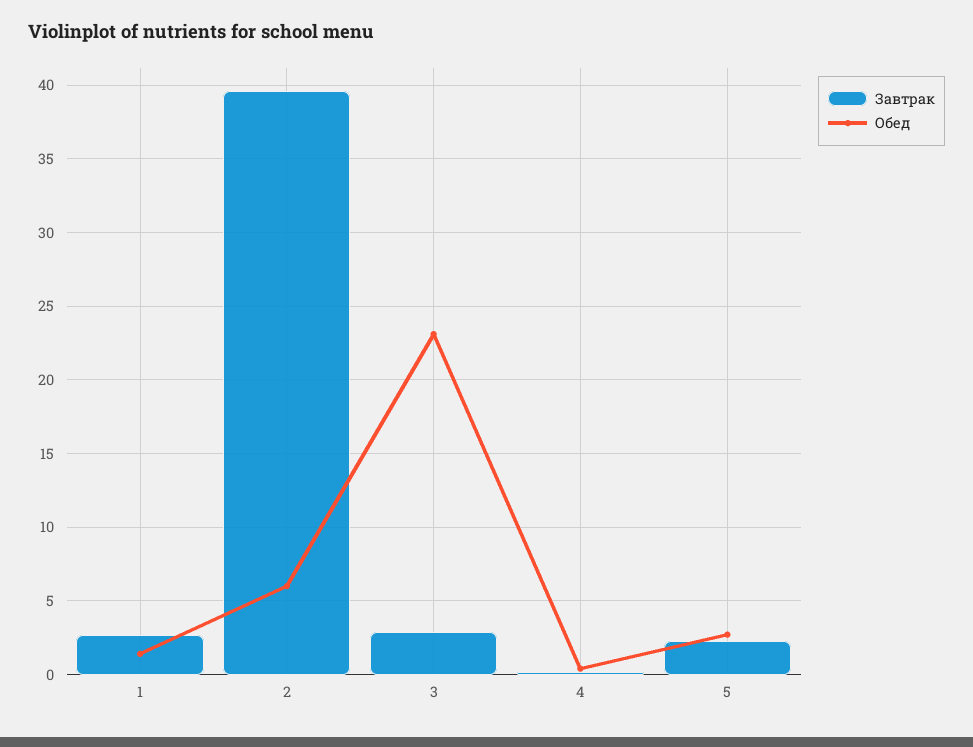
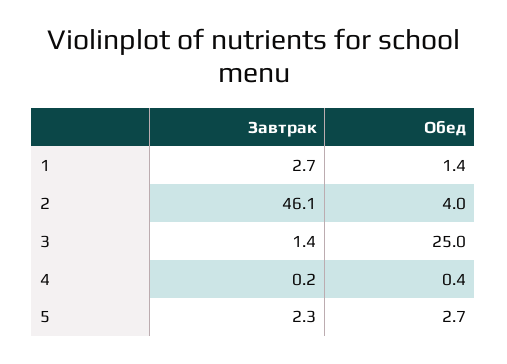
Завтрак, 2: 39.5 -> 46.1
Обед, 2: 6 -> 4
Завтрак, 3: 3 -> 1.4
Обед, 3: 23 -> 25

